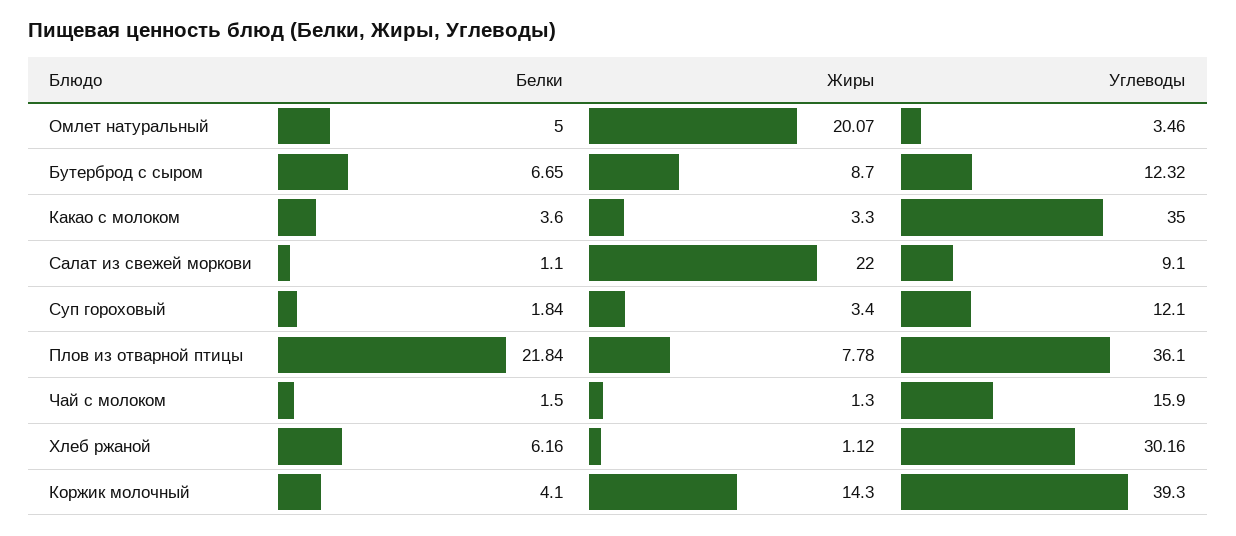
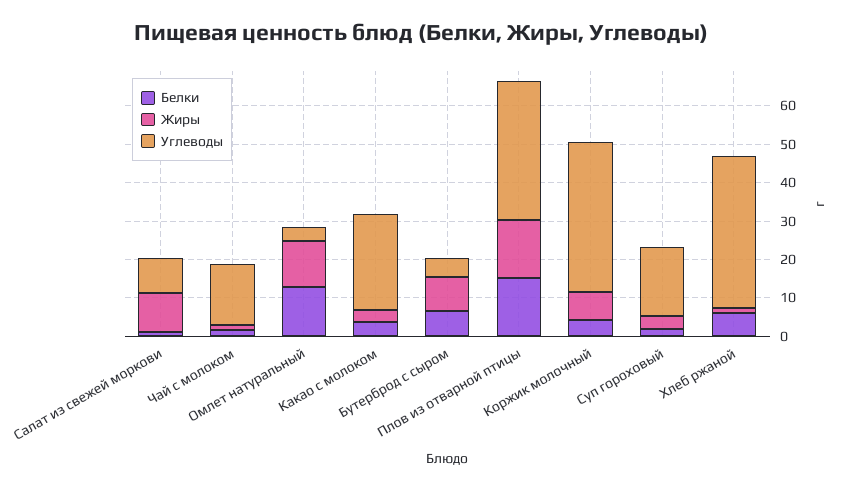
Белки, Омлет натуральный: 5 -> 12.5
Жиры, Омлет натуральный: 20.07 -> 12.5
Углеводы, Бутерброд с сыром: 12.32 -> 5
Углеводы, Какао с молоком: 35 -> 25
Жиры, Салат из свежей моркови: 22 -> 10
Углеводы, Суп гороховый: 12.1 -> 17.5
Белки, Плов из отварной птицы: 21.84 -> 15
Жиры, Плов из отварной птицы: 7.78 -> 15
Углеводы, Хлеб ржаной: 30.16 -> 40
Жиры, Коржик молочный: 14.3 -> 7.5

